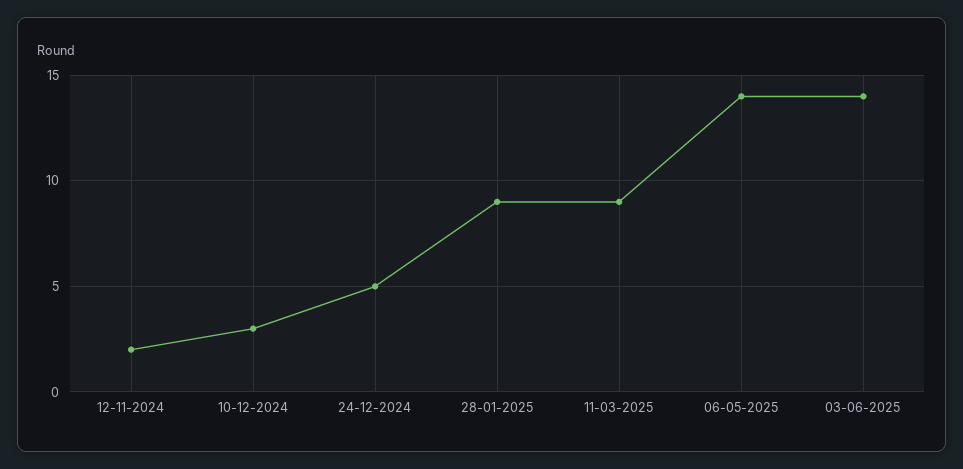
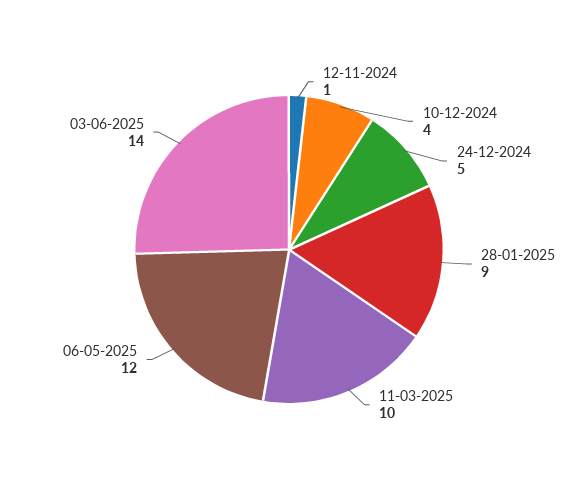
12-11-2024: 2 -> 1
10-12-2024: 3 -> 4
11-03-2025: 9 -> 10
06-05-2025: 14 -> 12

